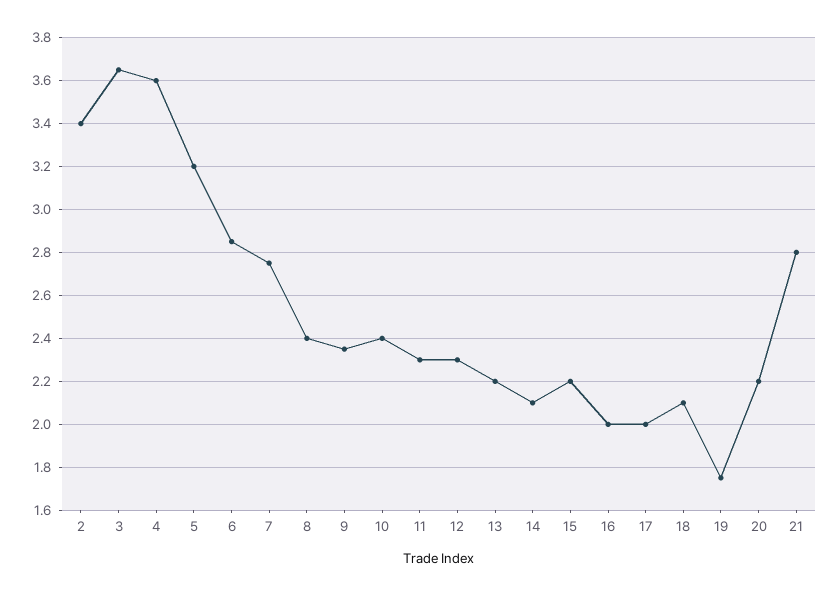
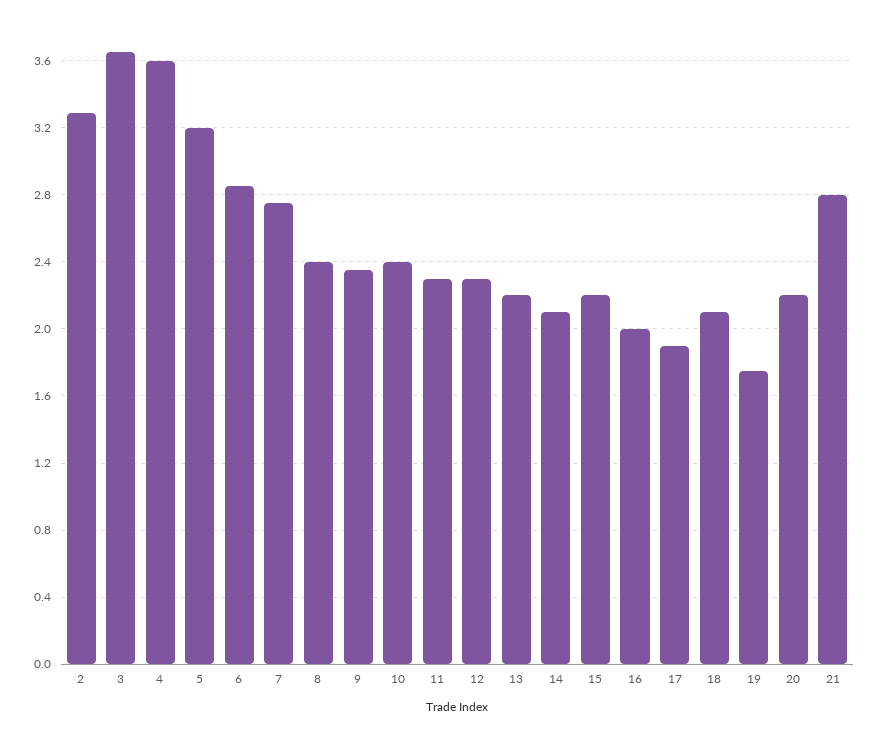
2: 3.4 -> 3.3
17: 2 -> 1.9

